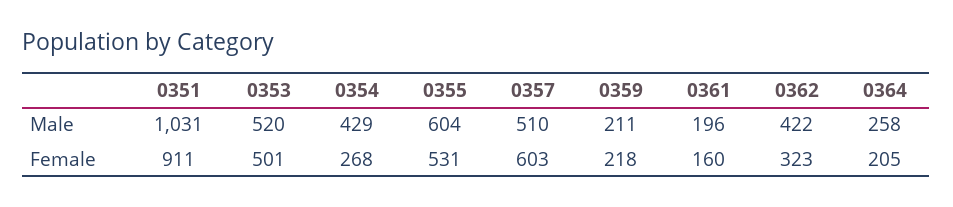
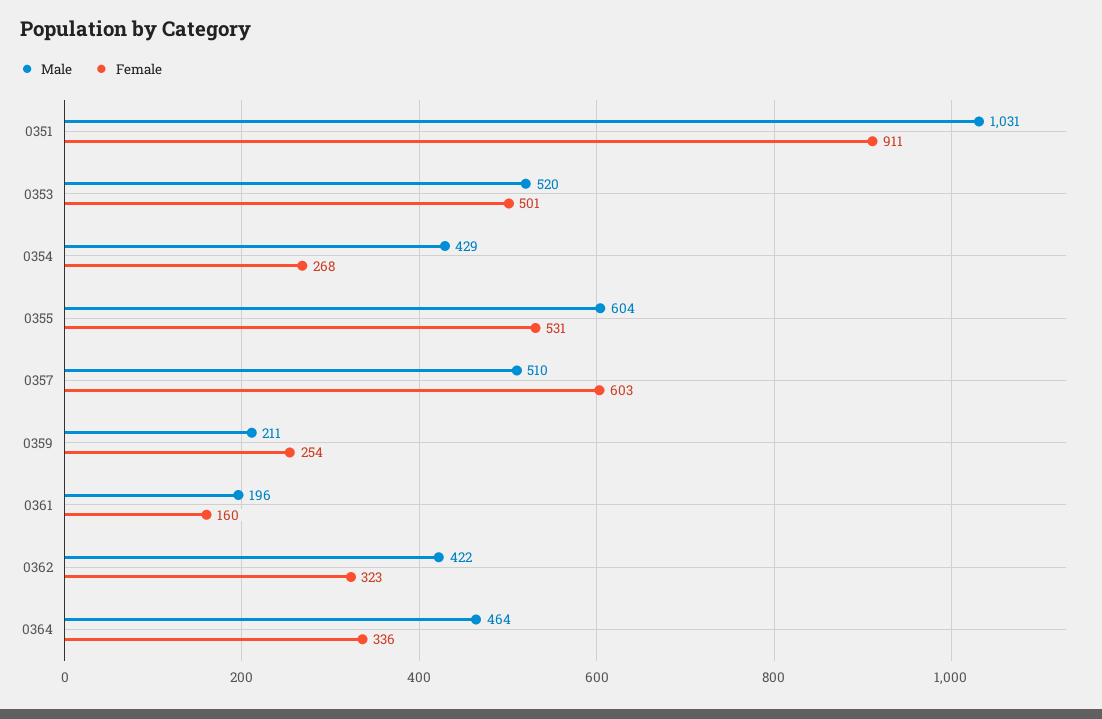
Male, 0364: 258 -> 464
Female, 0359: 218 -> 254
Female, 0364: 205 -> 336

